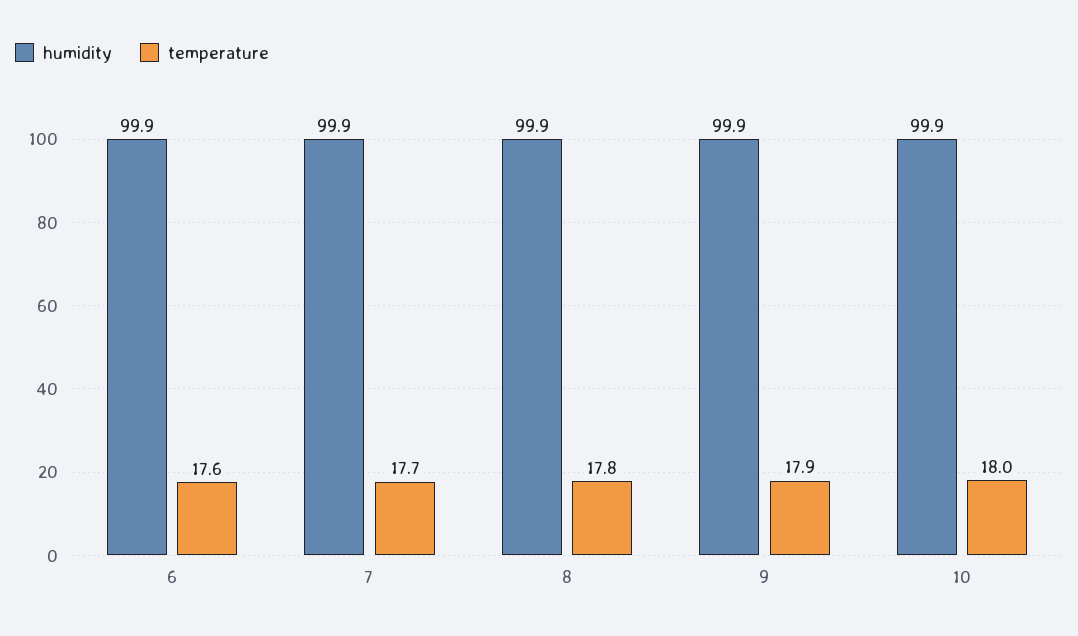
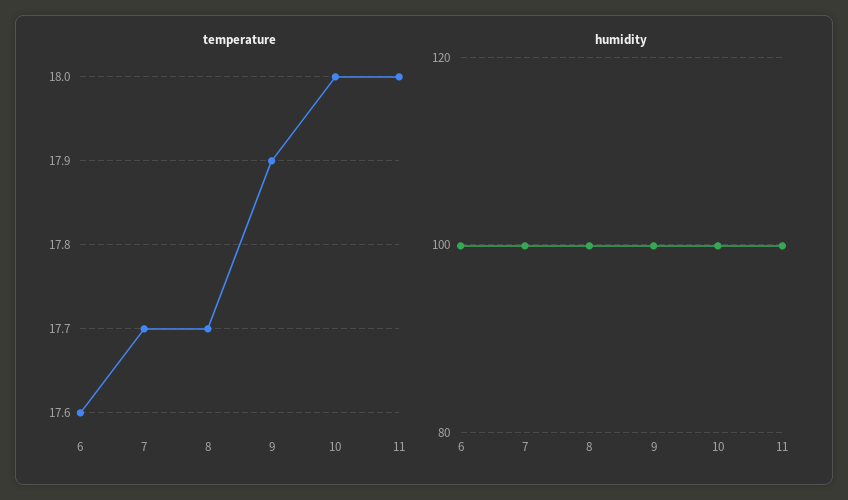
temperature, 8: 17.8 -> 17.7
temperature, 11: none -> 18
humidity, 11: none -> 100

